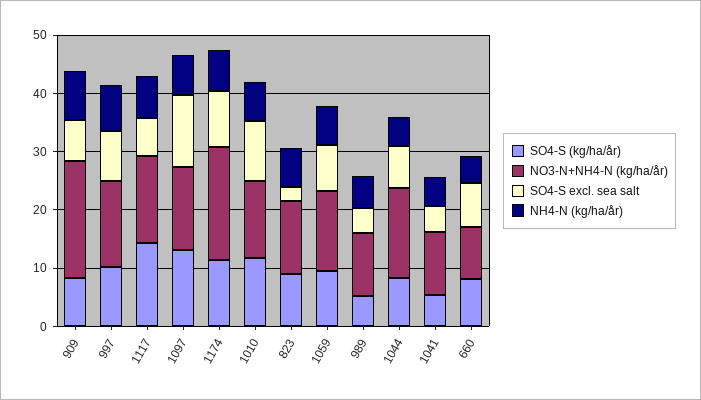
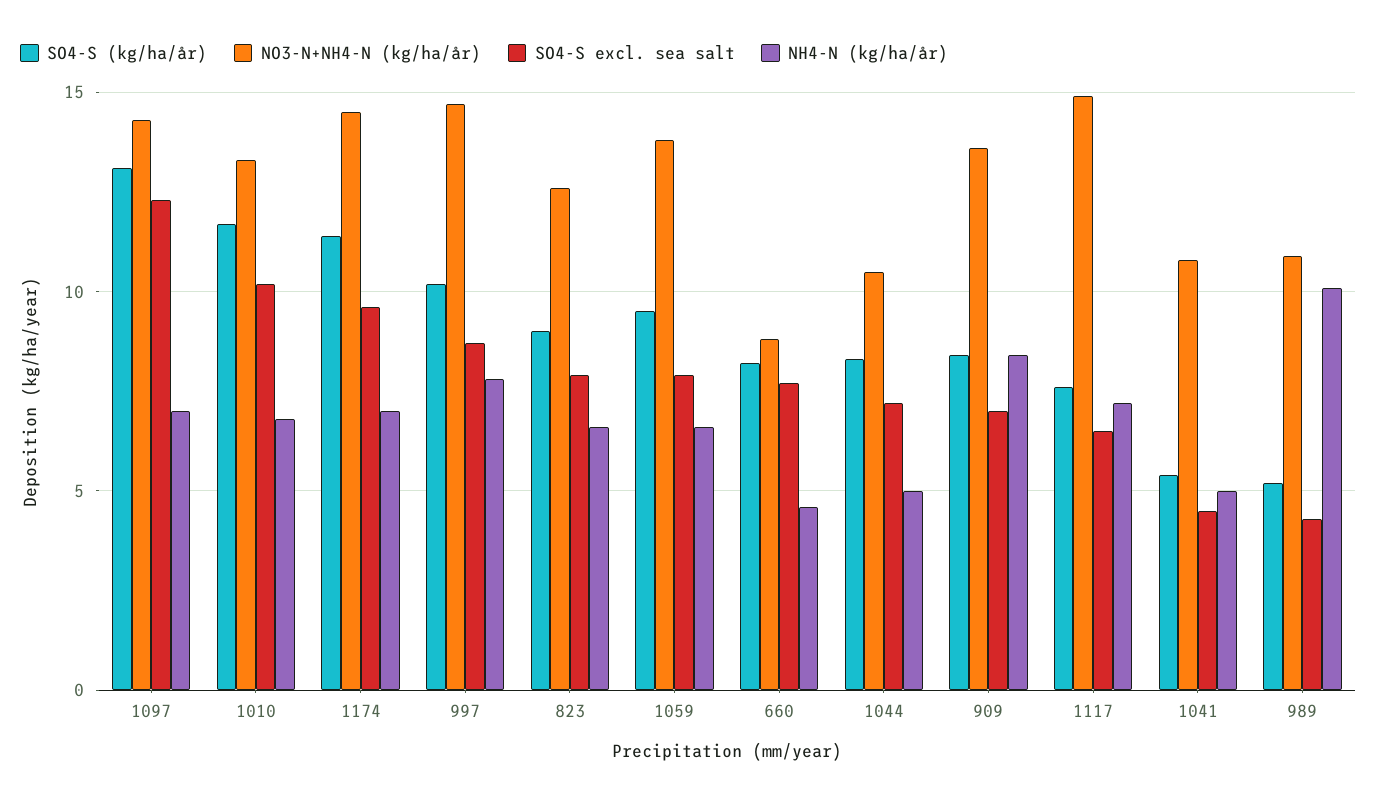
NO3-N+NH4-N (kg/ha/år), 909: 20 -> 13.5
SO4-S (kg/ha/år), 1117: 14 -> 7.5
NO3-N+NH4-N (kg/ha/år), 1174: 20 -> 14.5
SO4-S excl. sea salt, 823: 2 -> 8
NH4-N (kg/ha/år), 989: 6 -> 10
NO3-N+NH4-N (kg/ha/år), 1044: 16 -> 10.5

